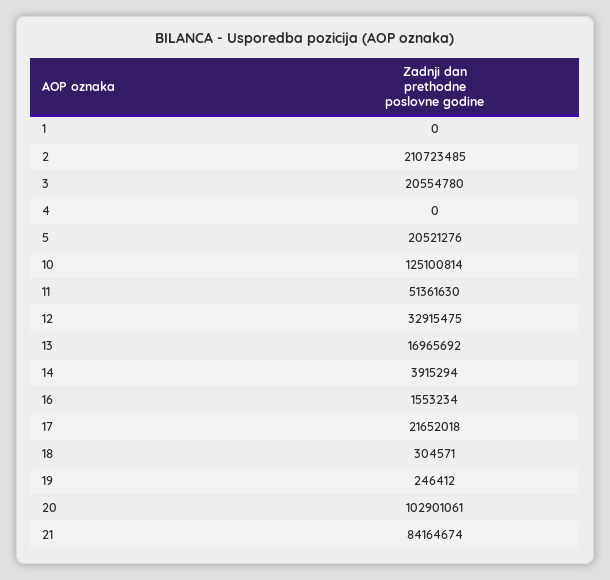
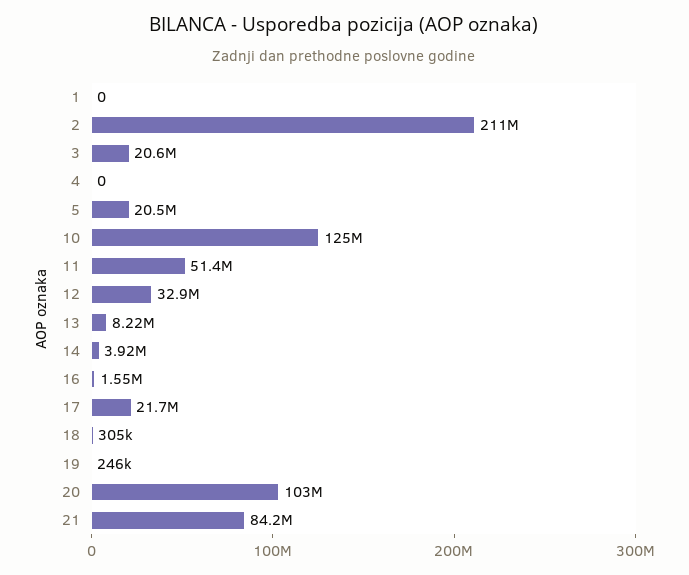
13: 16965692 -> 8220000

